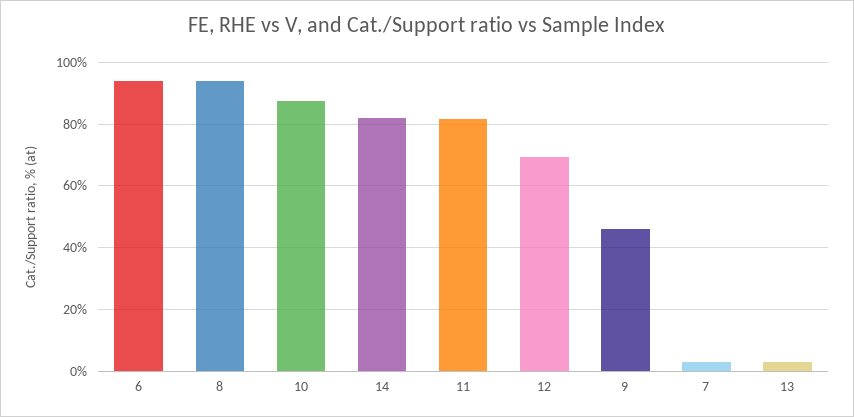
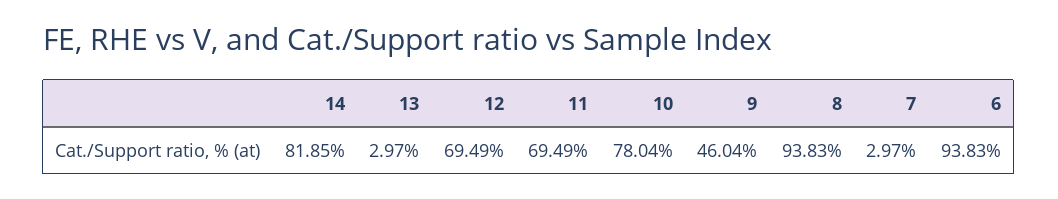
10: 88 -> 78.04
11: 82 -> 69.49

